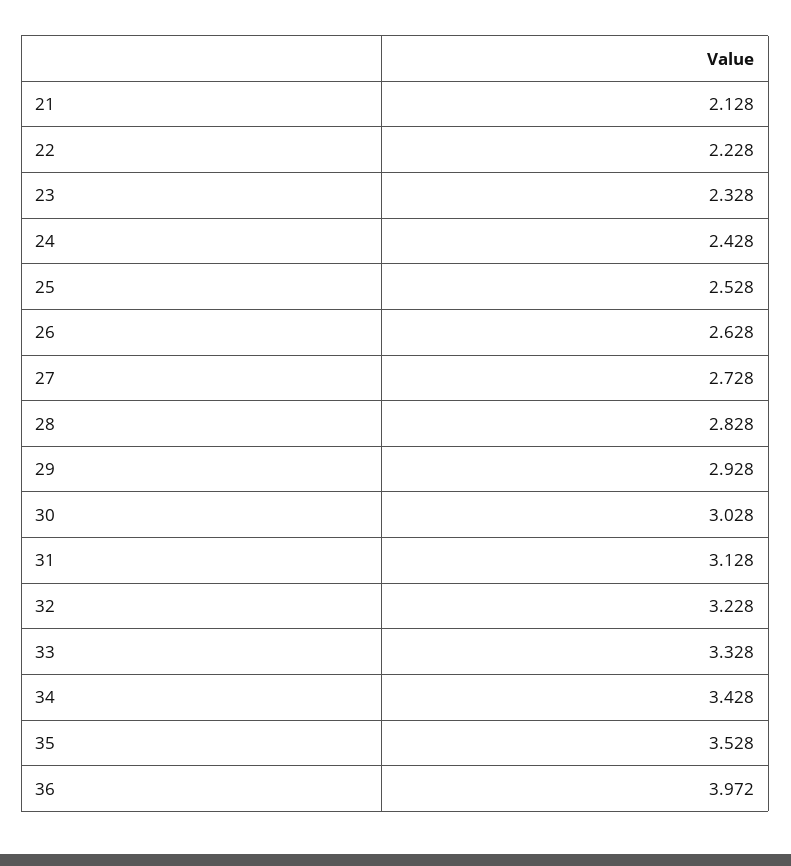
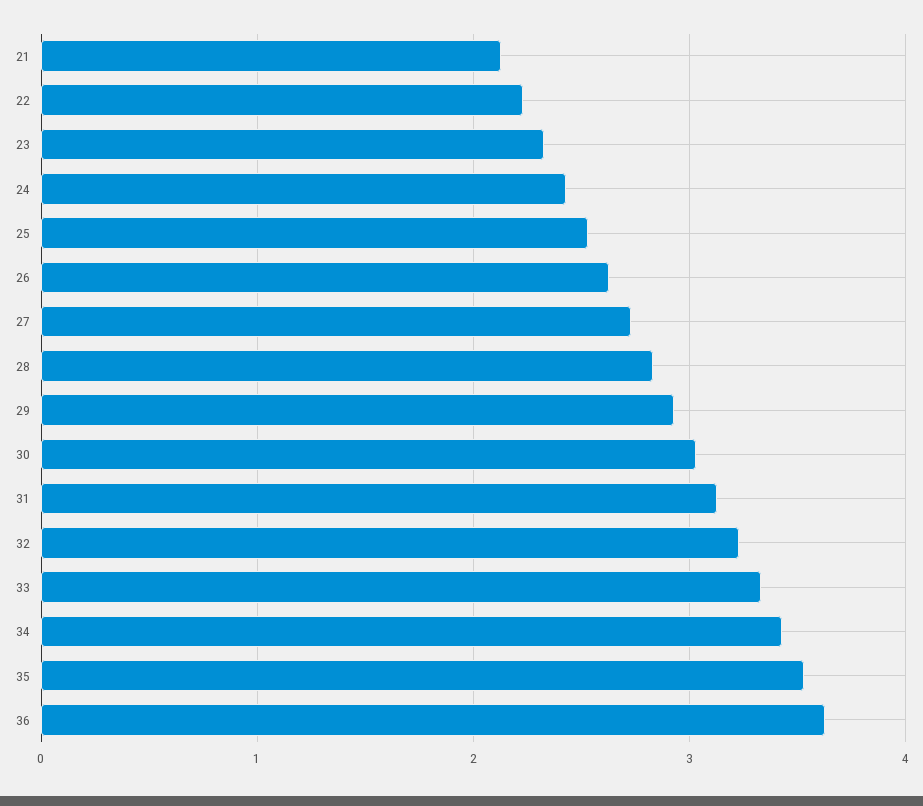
36: 3.972 -> 3.6

